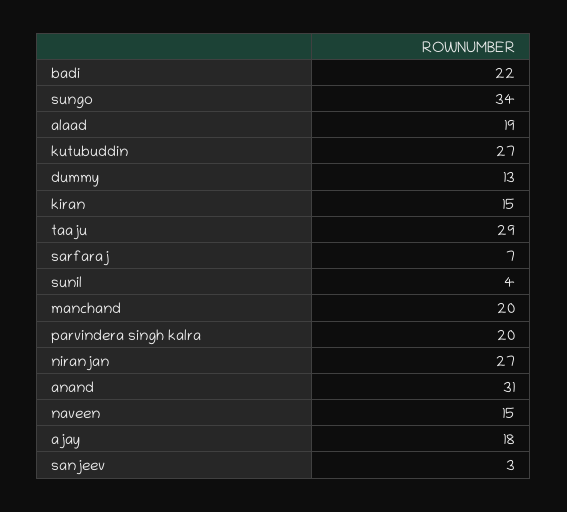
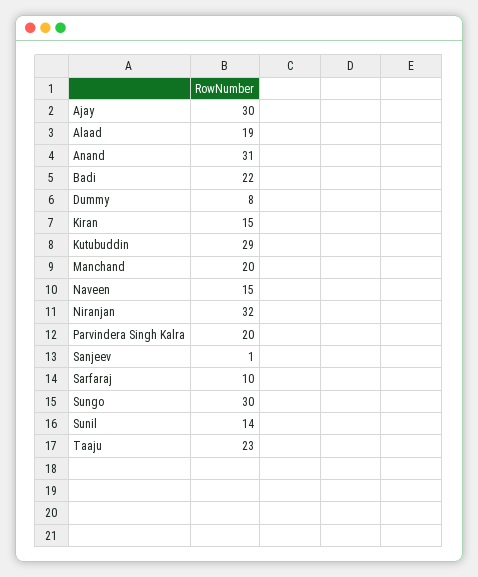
sungo: 34 -> 30
kutubuddin: 27 -> 29
dummy: 13 -> 8
taaju: 29 -> 23
sarfaraj: 7 -> 10
sunil: 4 -> 14
niranjan: 27 -> 32
ajay: 18 -> 30
sanjeev: 3 -> 1

